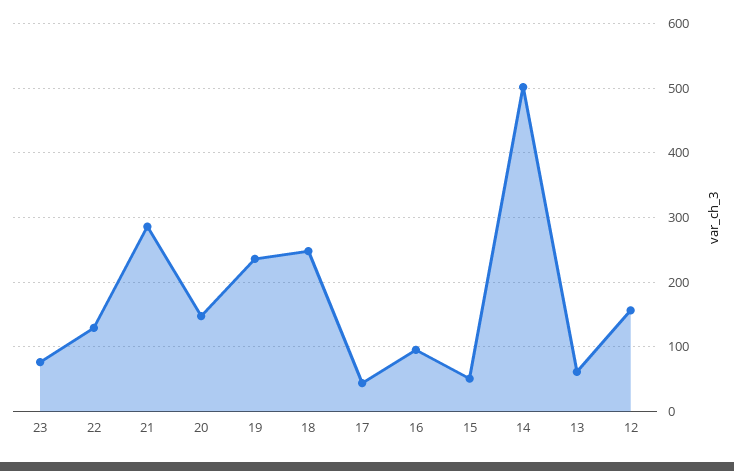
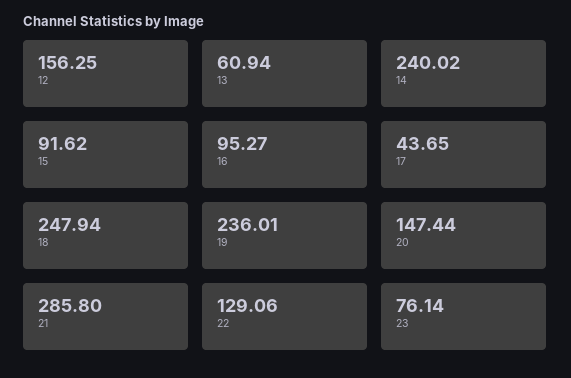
15: 50 -> 91.62
14: 500 -> 240.02

